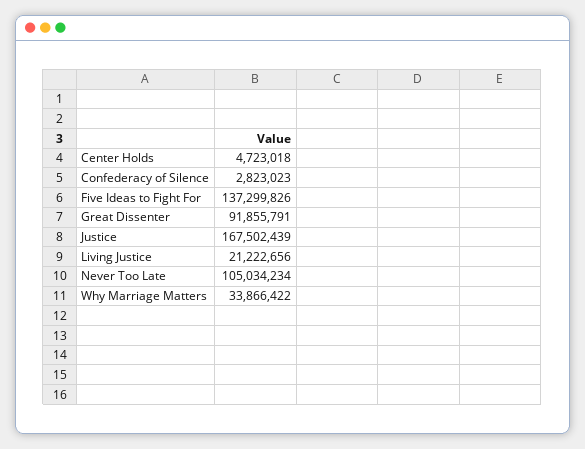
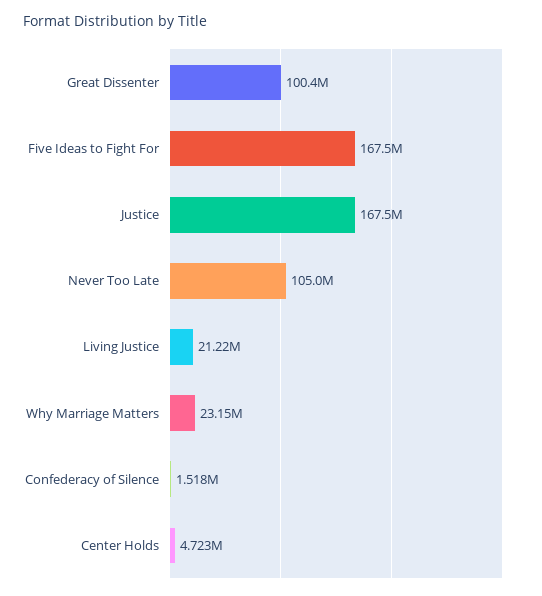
Confederacy of Silence: 2823023 -> 1518000
Five Ideas to Fight For: 137299826 -> 167500000
Great Dissenter: 91855791 -> 100400000
Why Marriage Matters: 33866422 -> 23150000

